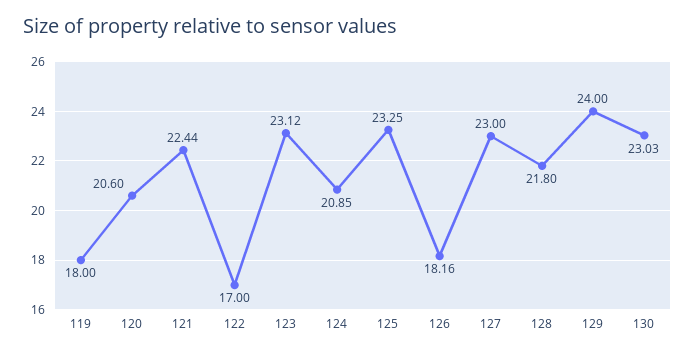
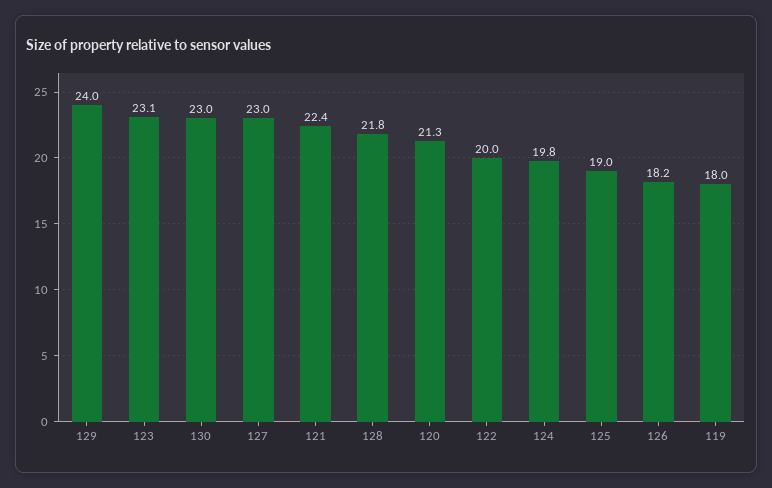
120: 20.6 -> 21.3
122: 17 -> 20
124: 20.85 -> 19.8
125: 23.25 -> 19

